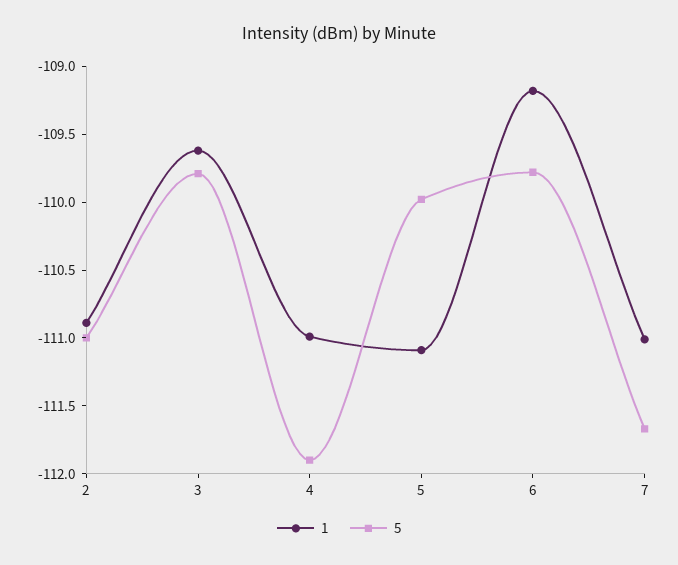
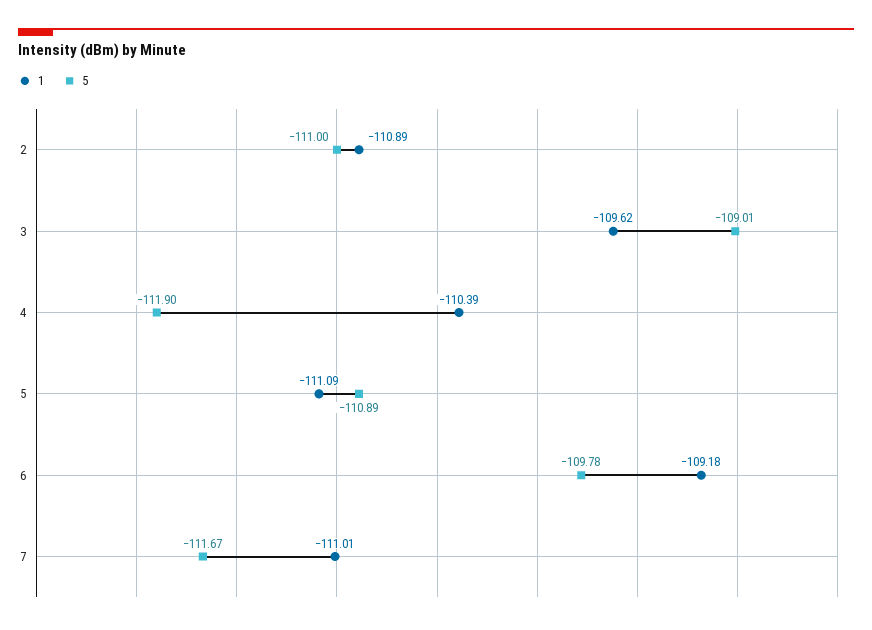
5, 3: -109.8 -> -109.01
1, 4: -111 -> -110.39
5, 5: -110 -> -110.89

